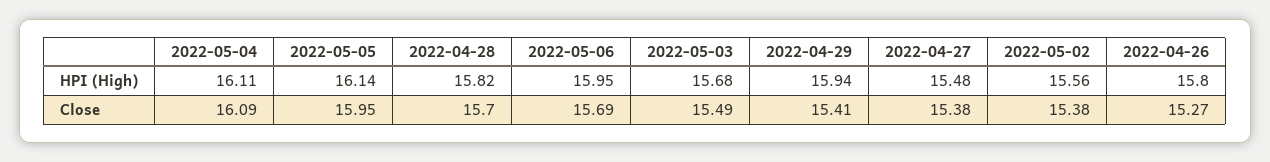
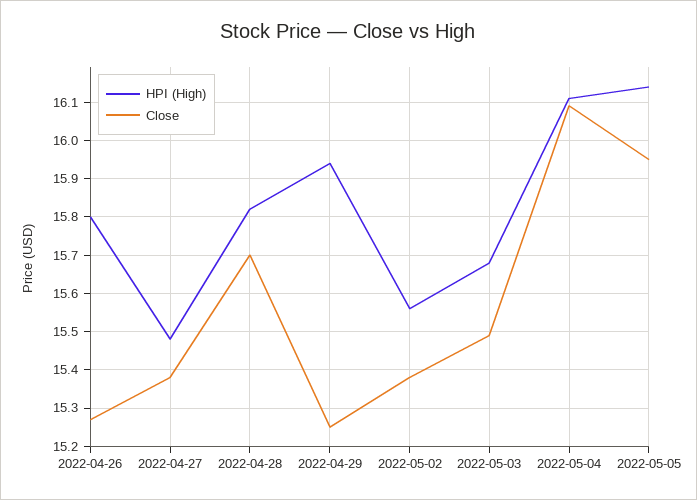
HPI (High), 2022-05-06: 15.95 -> none
Close, 2022-05-06: 15.69 -> none
Close, 2022-04-29: 15.41 -> 15.25

